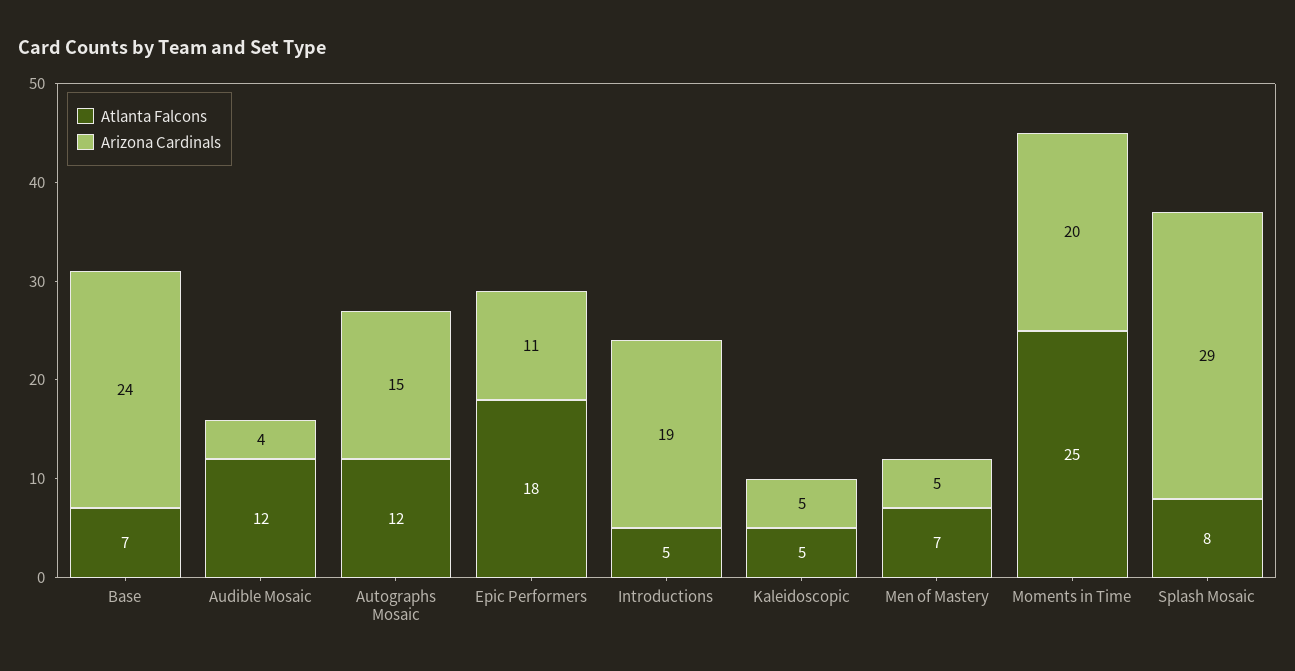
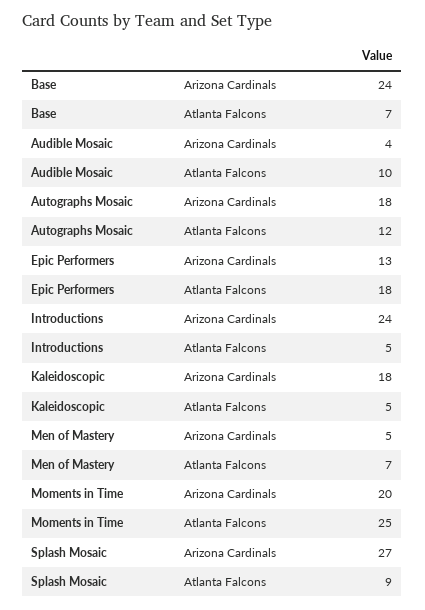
Atlanta Falcons, Audible Mosaic: 12 -> 10
Arizona Cardinals, Autographs Mosaic: 15 -> 18
Arizona Cardinals, Epic Performers: 11 -> 13
Arizona Cardinals, Introductions: 19 -> 24
Arizona Cardinals, Kaleidoscopic: 5 -> 18
Atlanta Falcons, Splash Mosaic: 8 -> 9
Arizona Cardinals, Splash Mosaic: 29 -> 27

